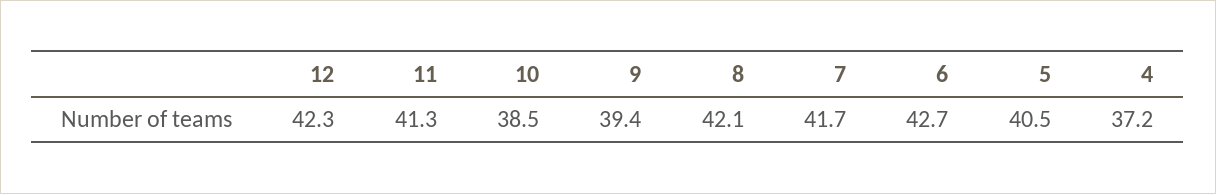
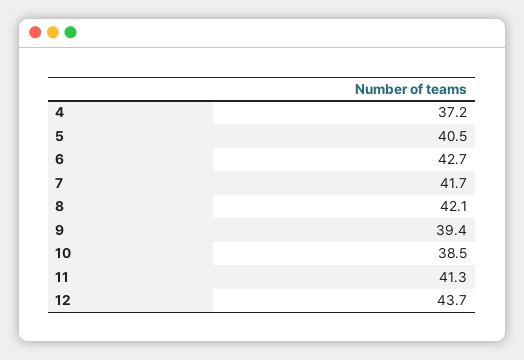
12: 42.3 -> 43.7

